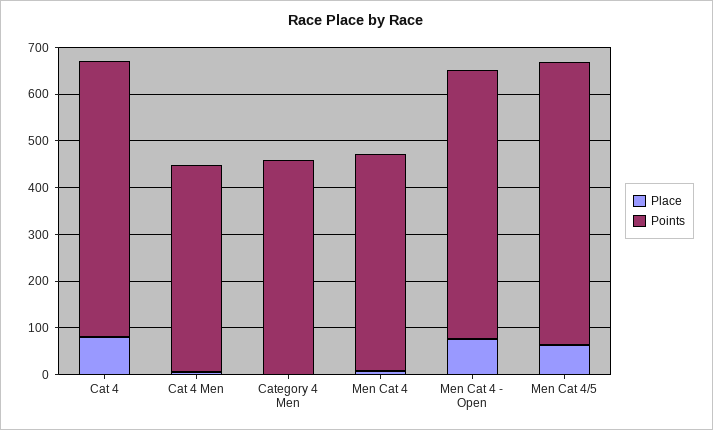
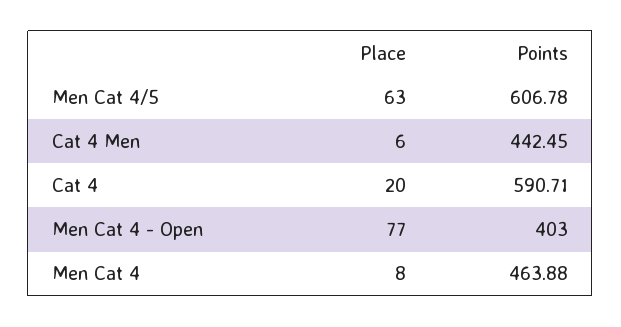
Place, Cat 4: 80 -> 20
Place, Category 4 Men: 0 -> none
Points, Category 4 Men: 460 -> none
Points, Men Cat 4 - Open: 580 -> 403

